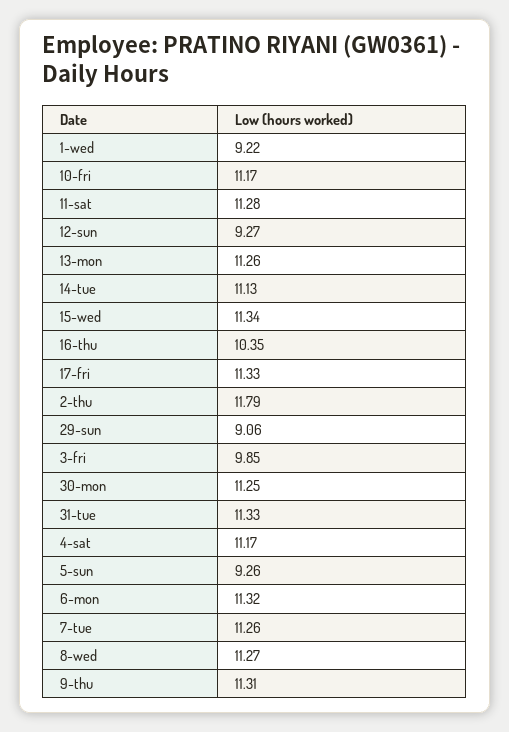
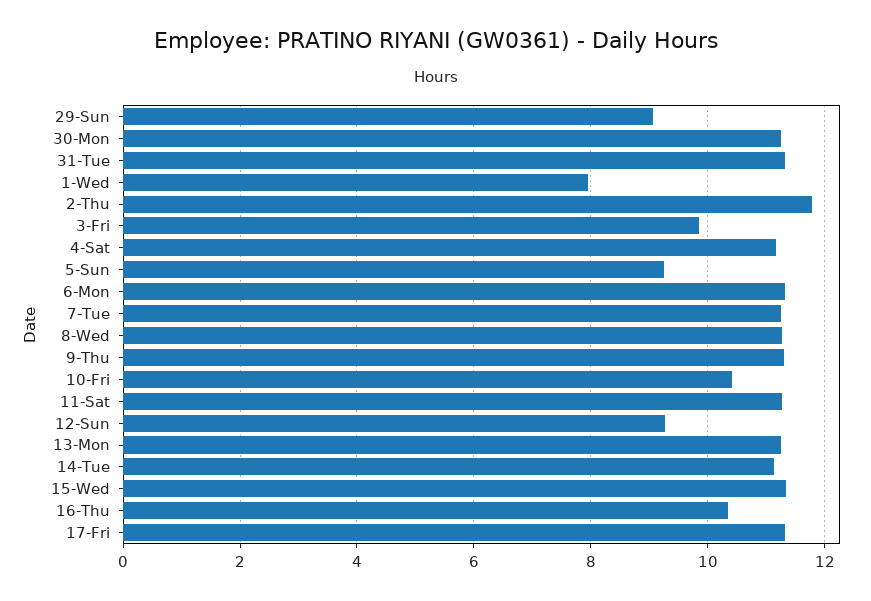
1-wed: 9.22 -> 8
10-fri: 11.17 -> 10.4

